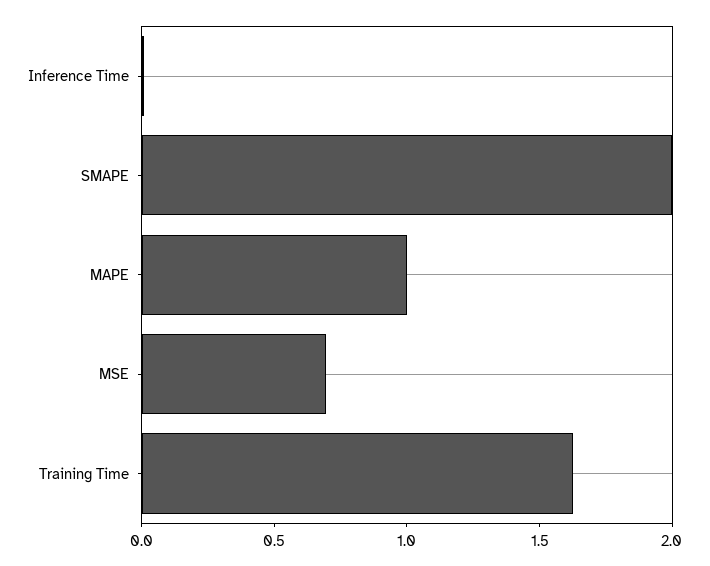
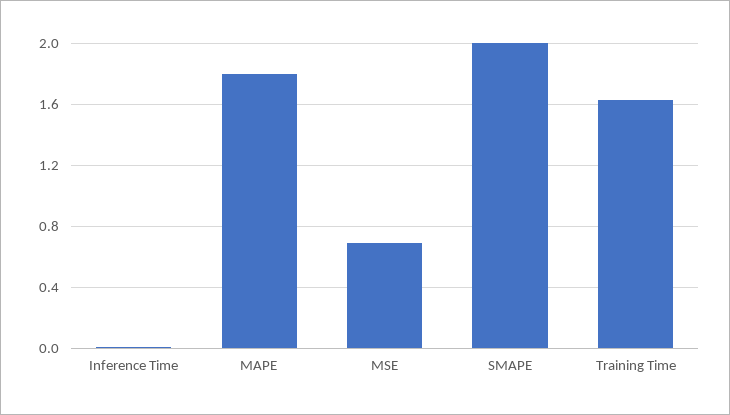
MAPE: 1 -> 1.8

